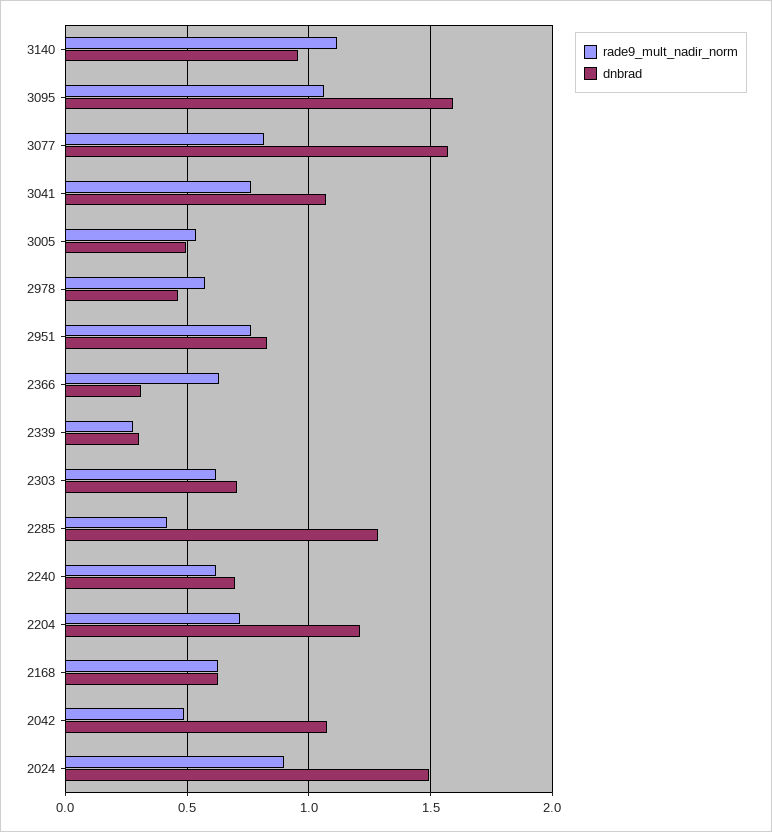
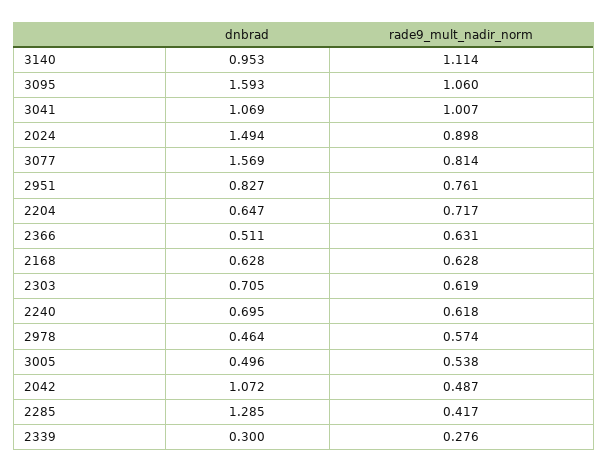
rade9_mult_nadir_norm, 3041: 0.75 -> 1.007
dnbrad, 2366: 0.3 -> 0.511
dnbrad, 2204: 1.2 -> 0.647

